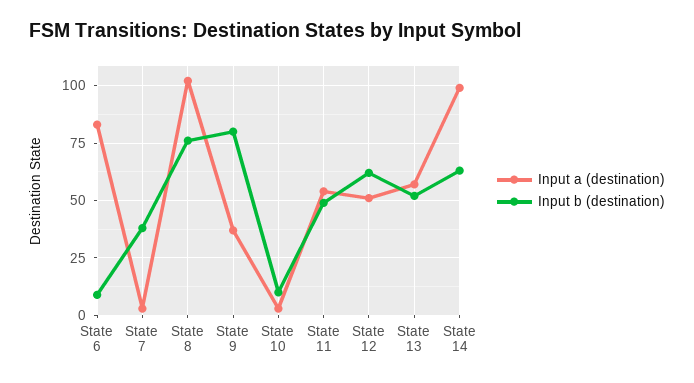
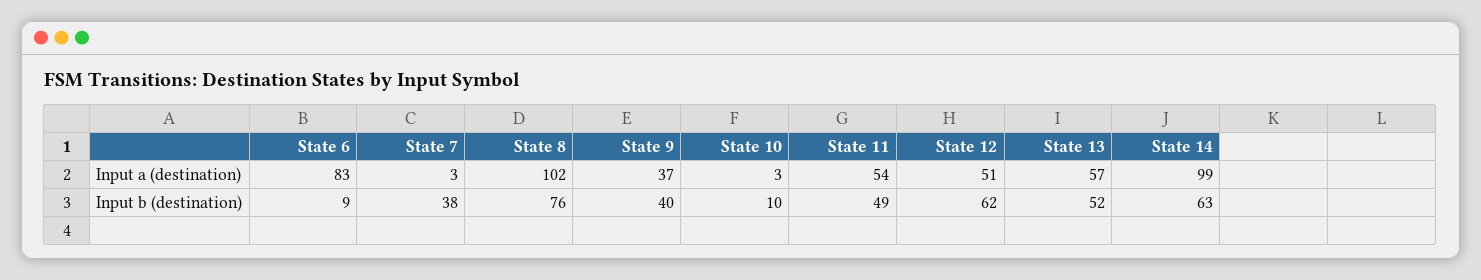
Input b (destination), State 9: 80 -> 40

